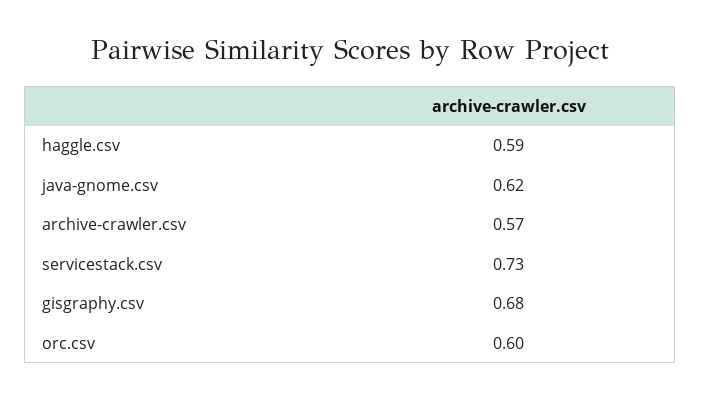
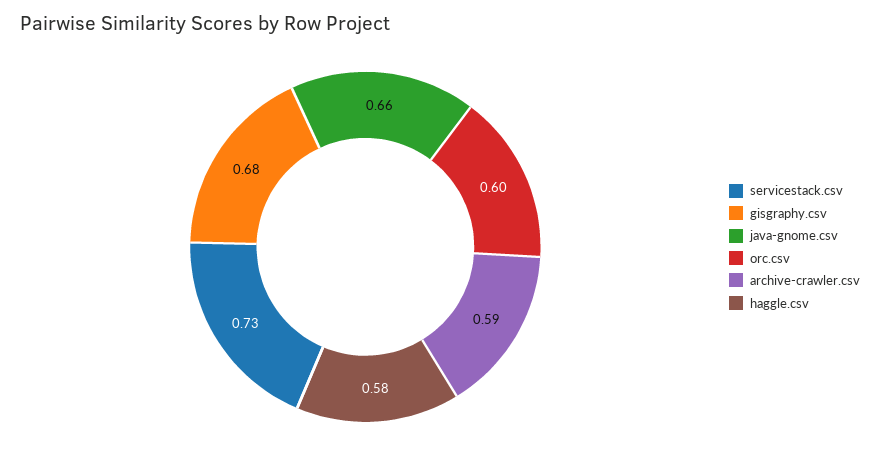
haggle.csv: 0.59 -> 0.58
java-gnome.csv: 0.62 -> 0.66
archive-crawler.csv: 0.57 -> 0.59

